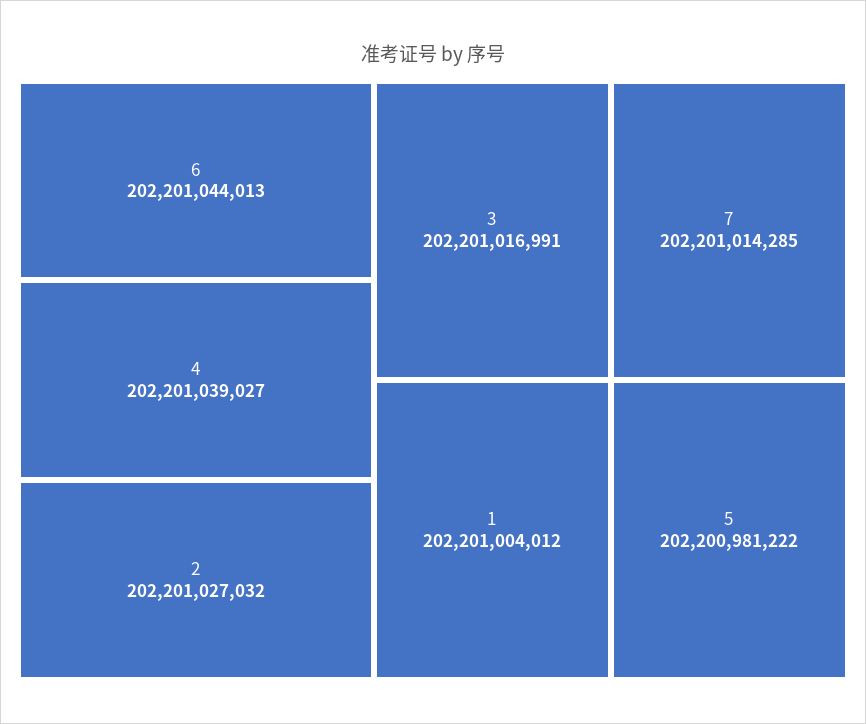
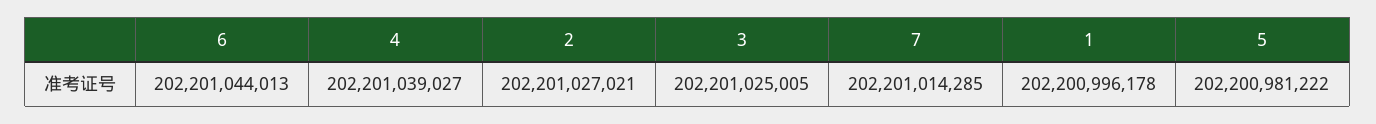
2: 202201027032 -> 202201027021
3: 202201016991 -> 202201025005
1: 202201004012 -> 202200996178

